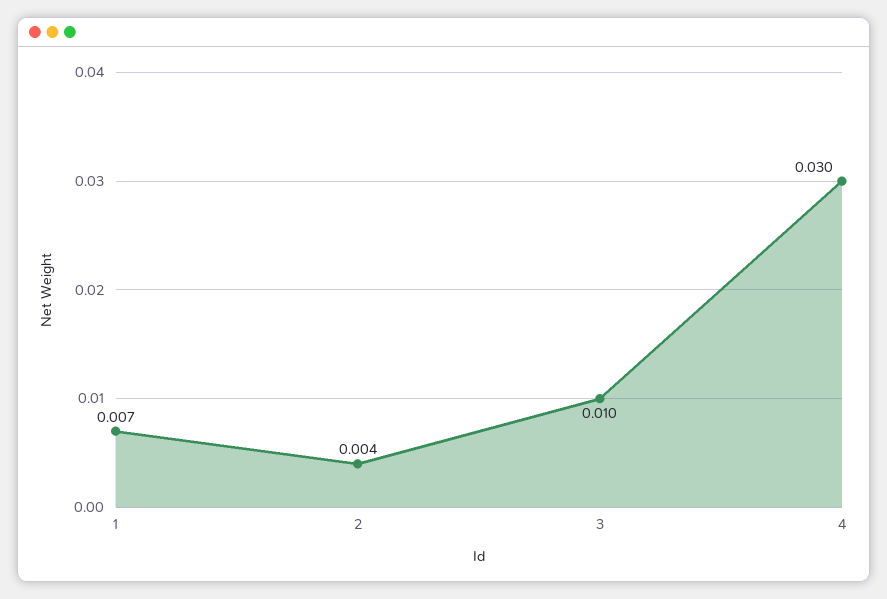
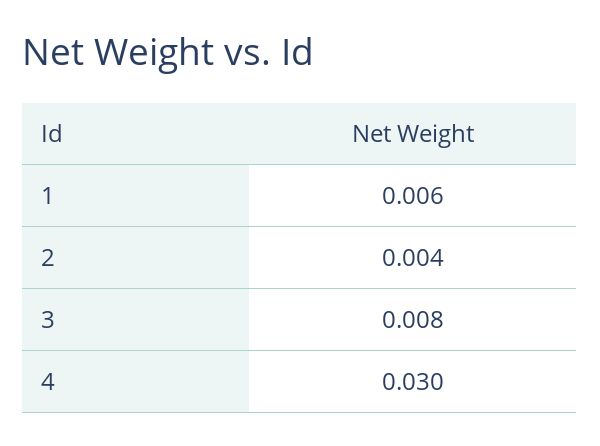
1: 0.007 -> 0.006
3: 0.01 -> 0.008

